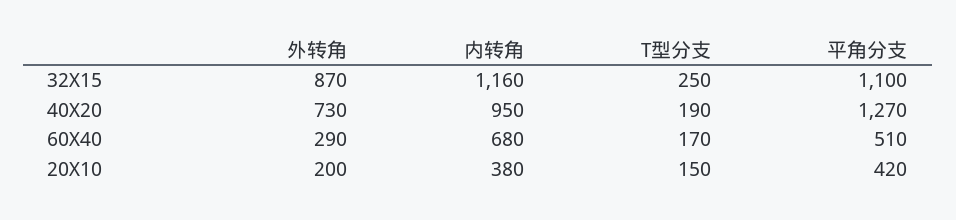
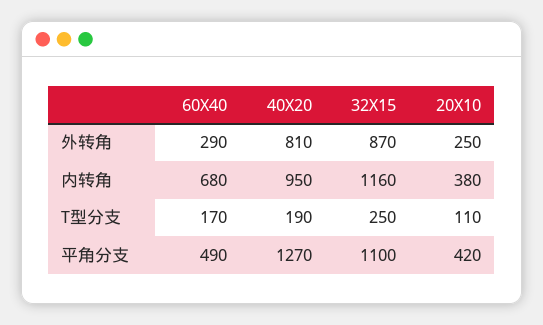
外转角, 40X20: 730 -> 810
平角分支, 60X40: 510 -> 490
外转角, 20X10: 200 -> 250
T型分支, 20X10: 150 -> 110

